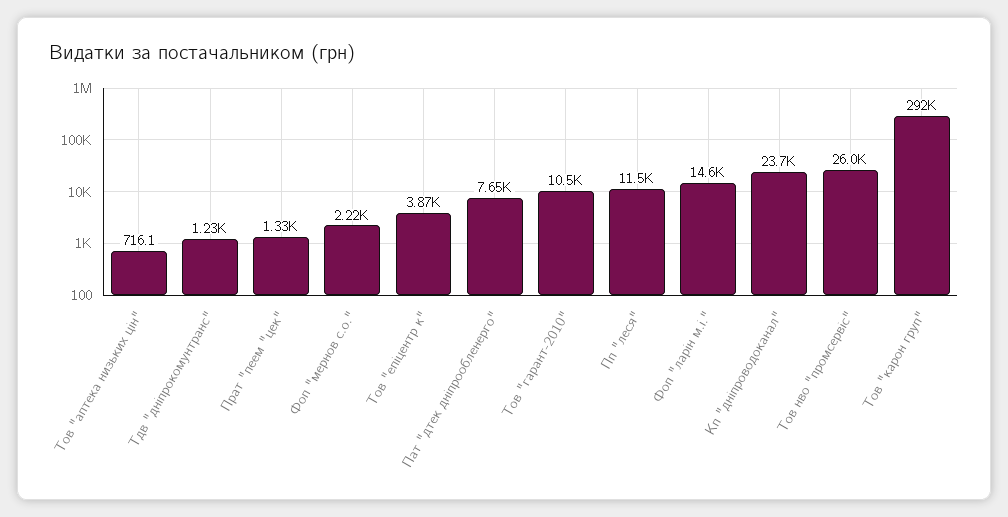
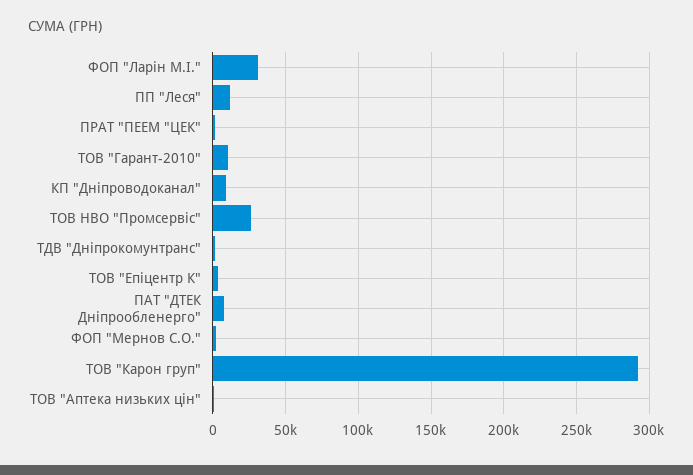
Фоп "ларін м.і.": 14600 -> 30000
Кп "дніпроводоканал": 23700 -> 10000

